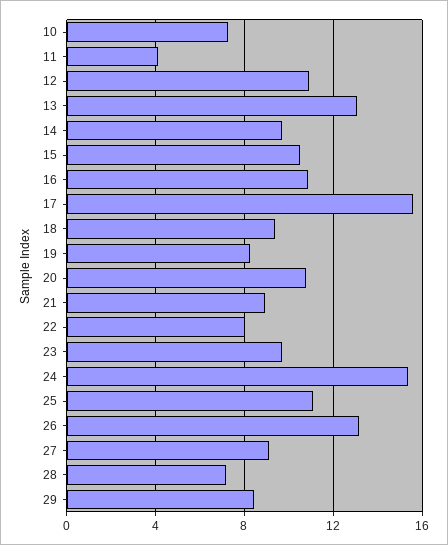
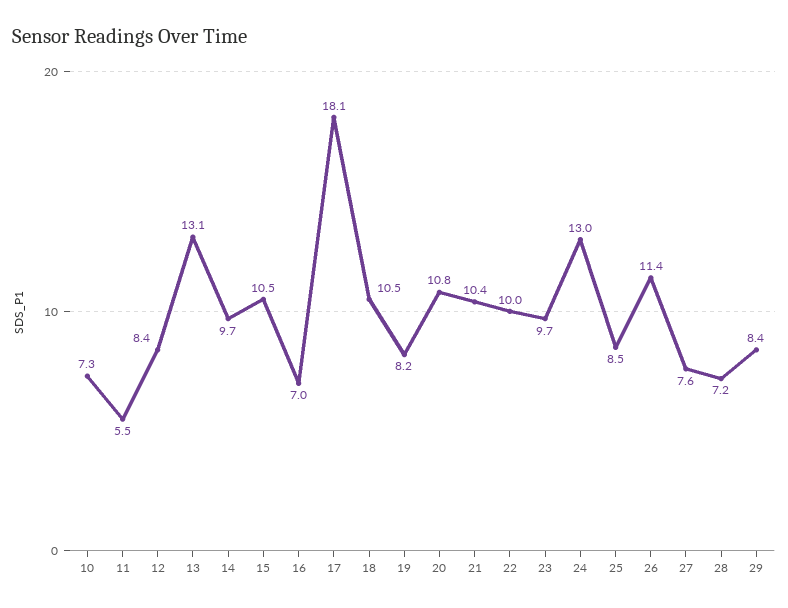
11: 4 -> 5.5
12: 11 -> 8.4
16: 11 -> 7
17: 15.5 -> 18.1
18: 9.5 -> 10.5
21: 9 -> 10.4
22: 8 -> 10
24: 15.5 -> 13
25: 11 -> 8.5
26: 13 -> 11.4
27: 9 -> 7.6

